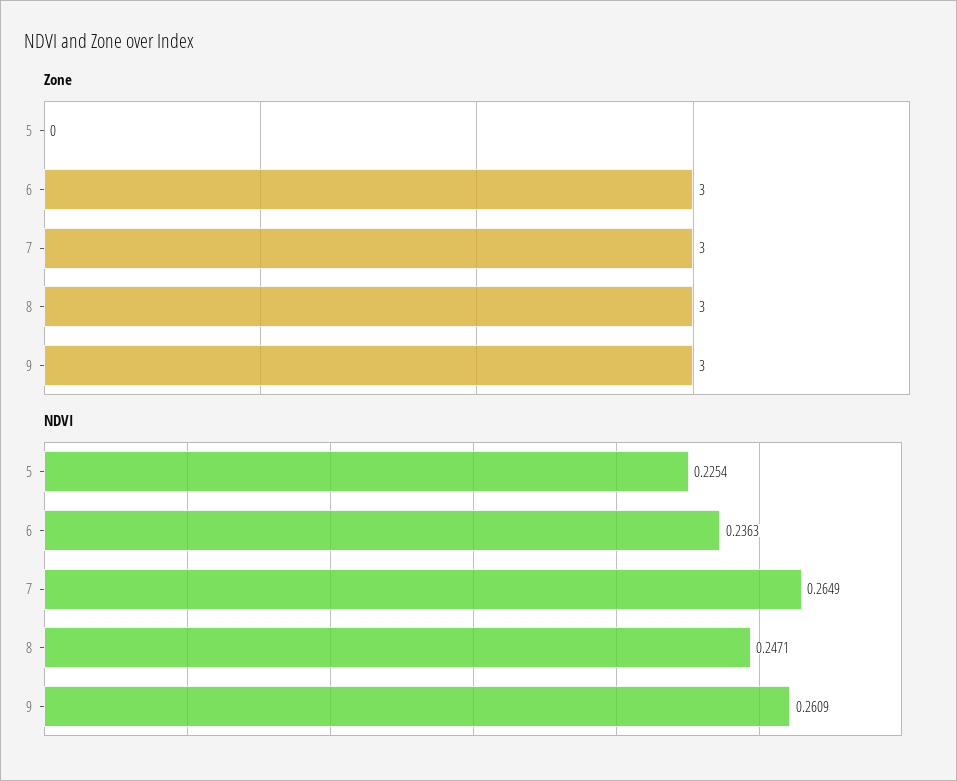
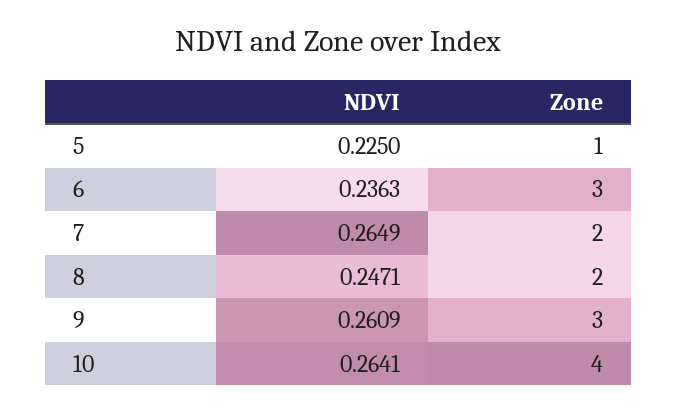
Zone, 5: 0 -> 1
Zone, 7: 3 -> 2
Zone, 8: 3 -> 2
NDVI, 5: 0.2254 -> 0.225
NDVI, 10: none -> 0.2641
Zone, 10: none -> 4

